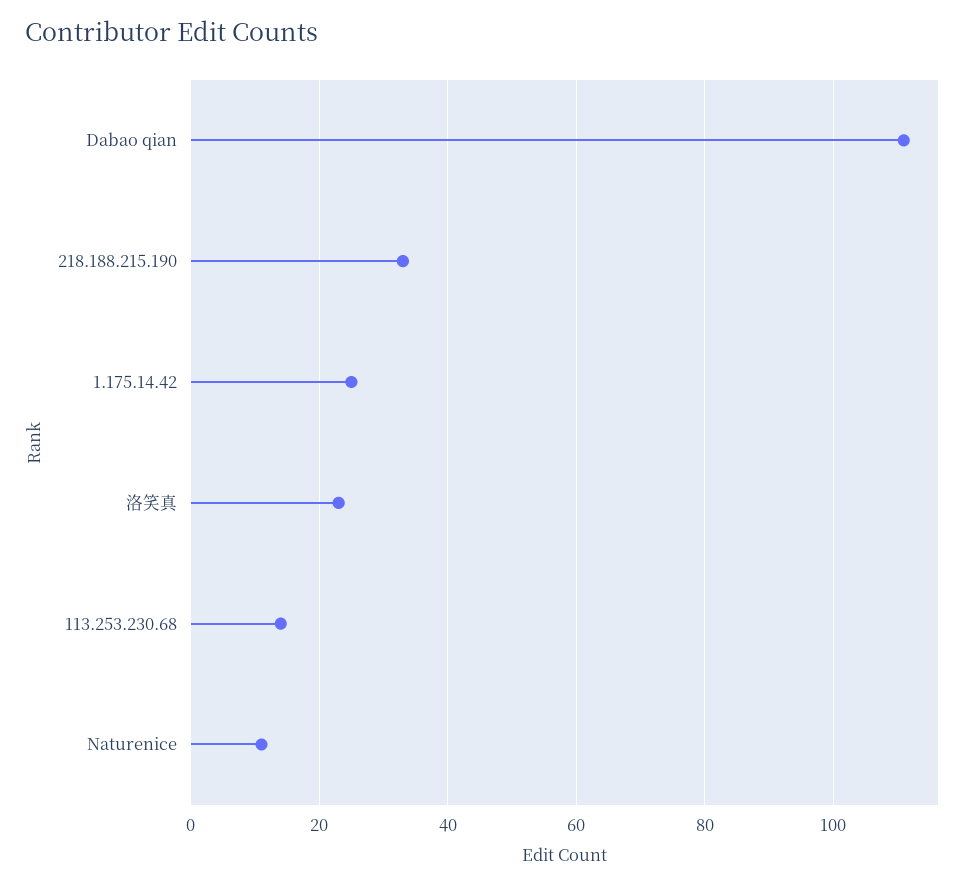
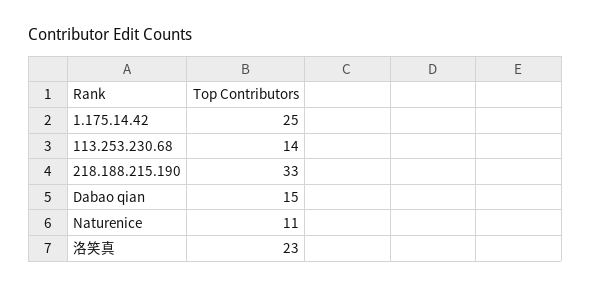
Dabao qian: 110 -> 15

